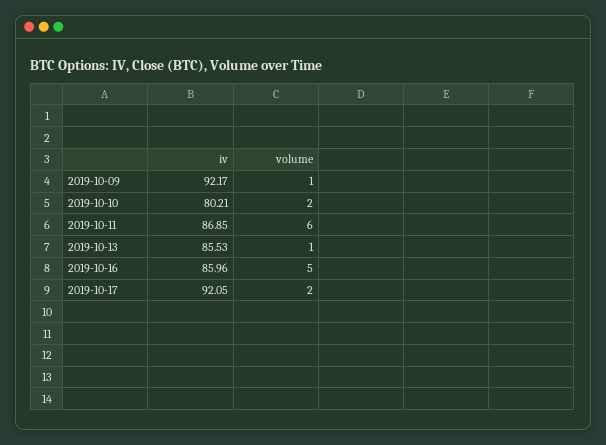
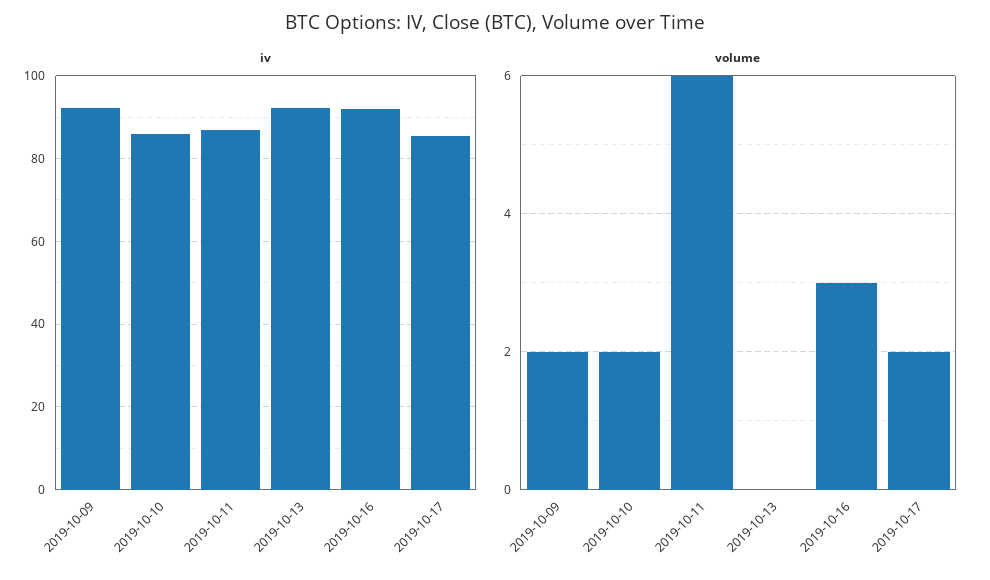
volume, 2019-10-09: 1 -> 2
iv, 2019-10-10: 80.21 -> 86
iv, 2019-10-13: 85.53 -> 92
volume, 2019-10-13: 1 -> 0
iv, 2019-10-16: 85.96 -> 92
volume, 2019-10-16: 5 -> 3
iv, 2019-10-17: 92.05 -> 86

